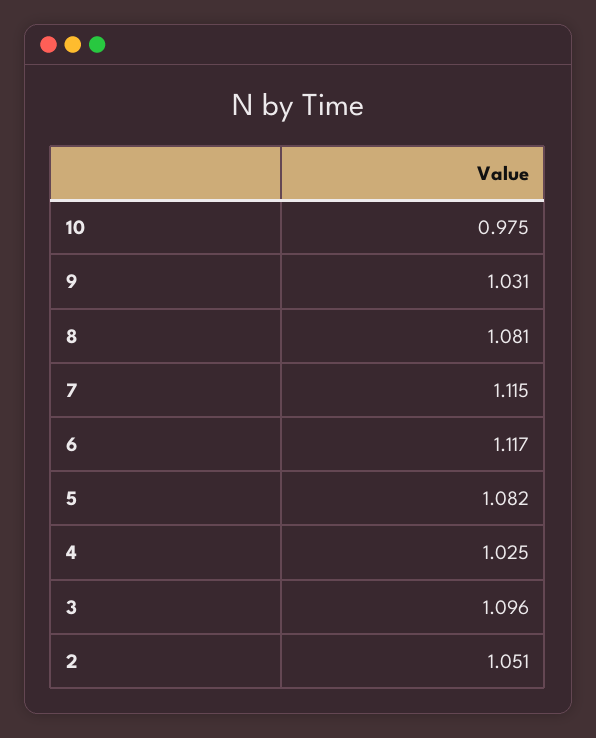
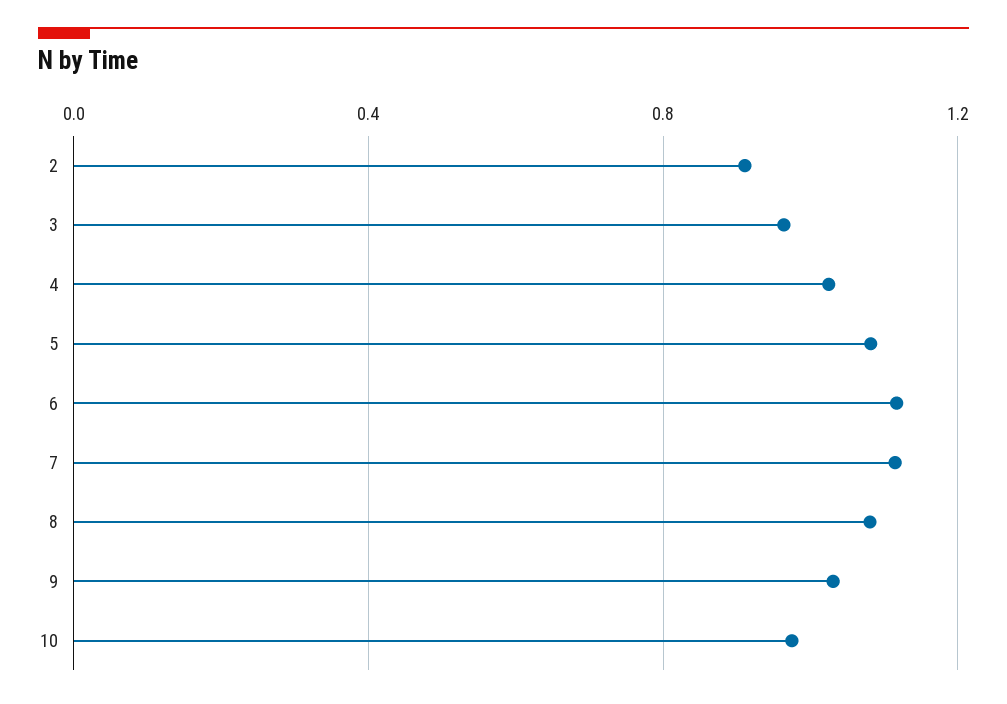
3: 1.096 -> 0.95
2: 1.051 -> 0.9

